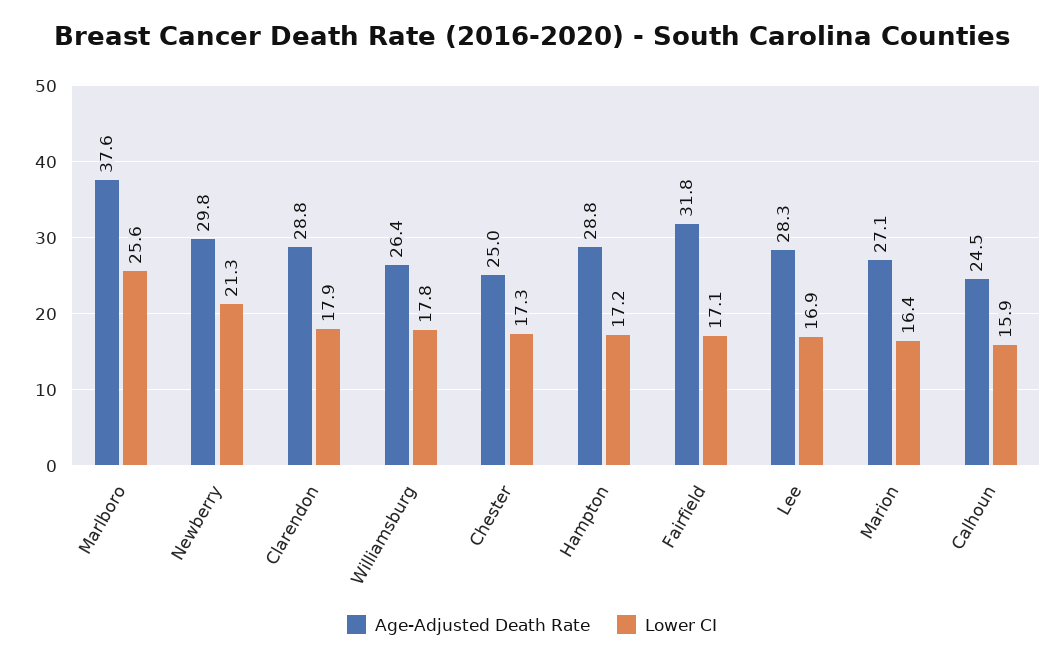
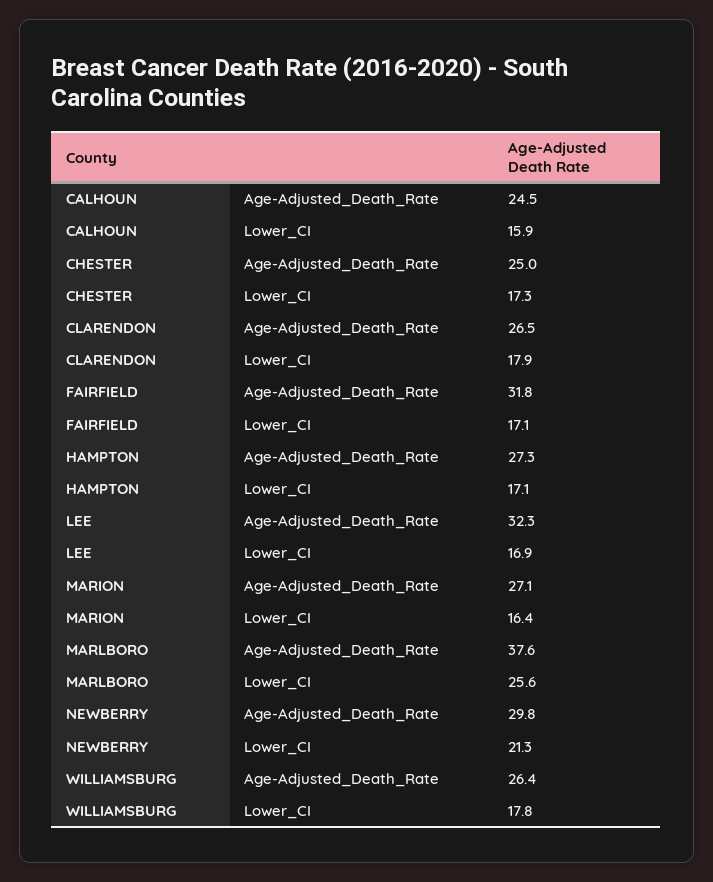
Age-Adjusted Death Rate, Clarendon: 28.8 -> 26.5
Age-Adjusted Death Rate, Hampton: 28.8 -> 27.3
Lower CI, Hampton: 17.2 -> 17.1
Age-Adjusted Death Rate, Lee: 28.3 -> 32.3

